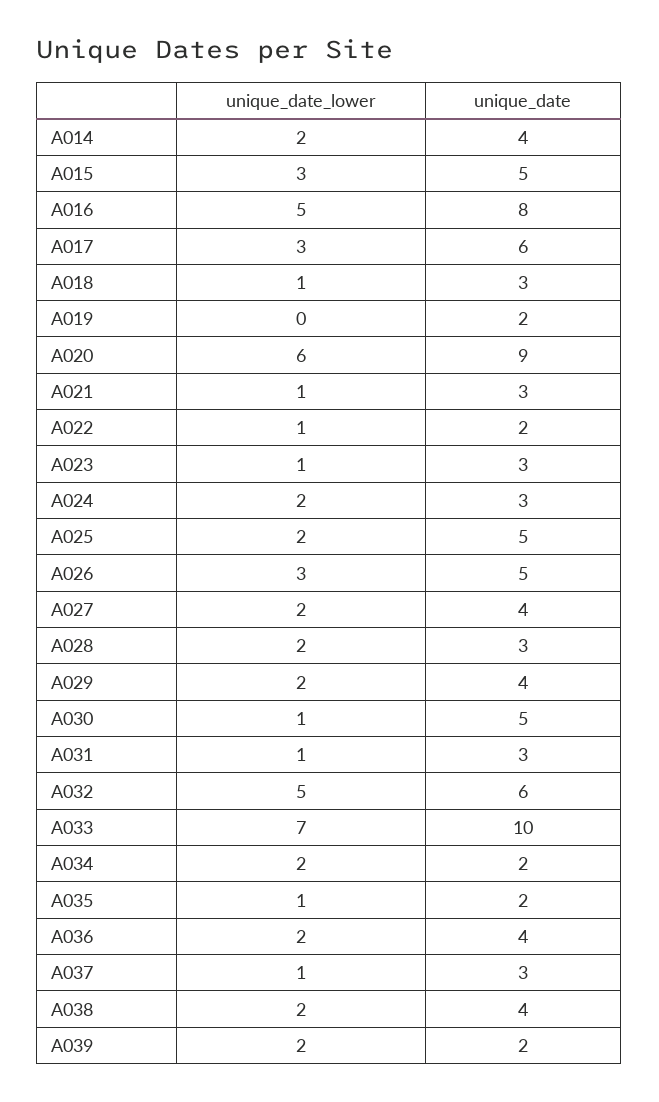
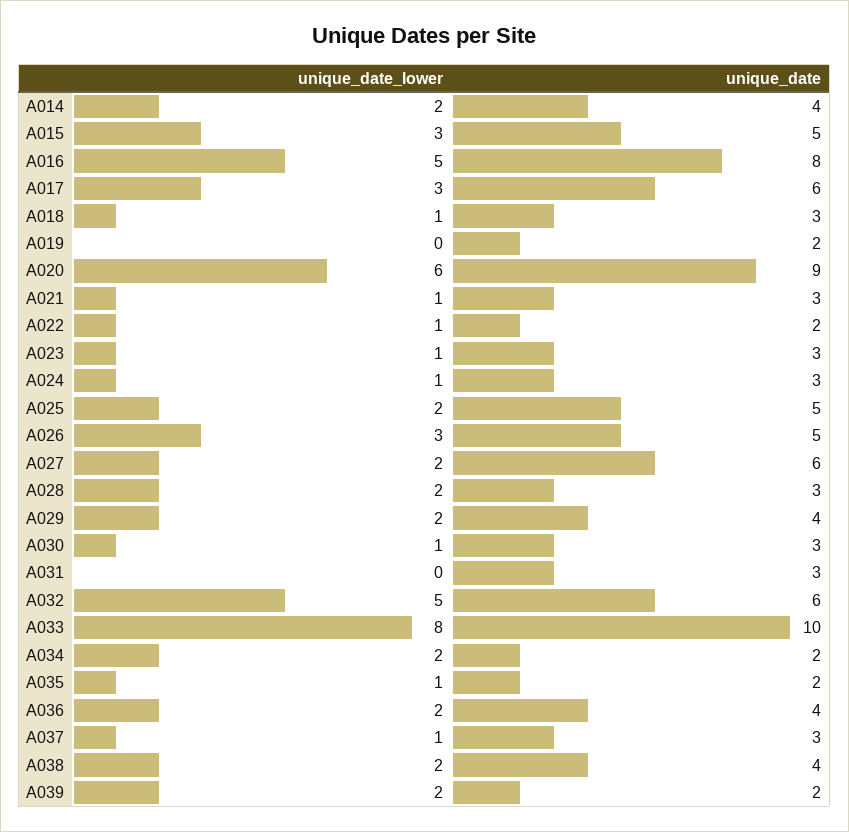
unique_date_lower, A024: 2 -> 1
unique_date, A027: 4 -> 6
unique_date, A030: 5 -> 3
unique_date_lower, A031: 1 -> 0
unique_date_lower, A033: 7 -> 8

